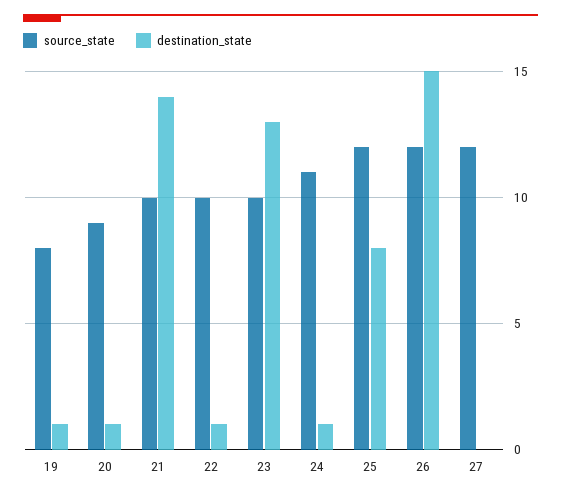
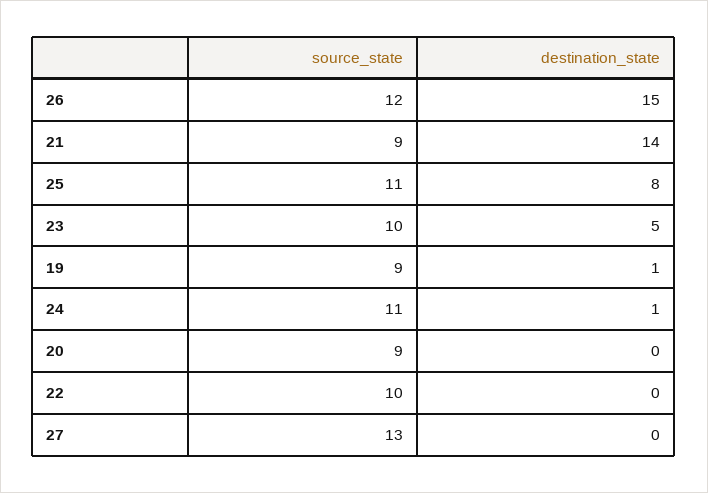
source_state, 19: 8 -> 9
destination_state, 20: 1 -> 0
source_state, 21: 10 -> 9
destination_state, 22: 1 -> 0
destination_state, 23: 13 -> 5
source_state, 25: 12 -> 11
source_state, 27: 12 -> 13

